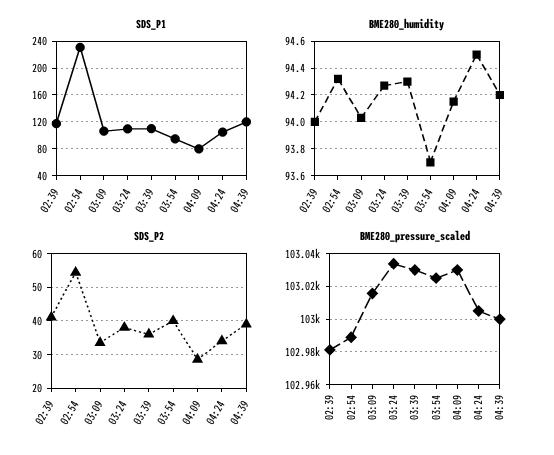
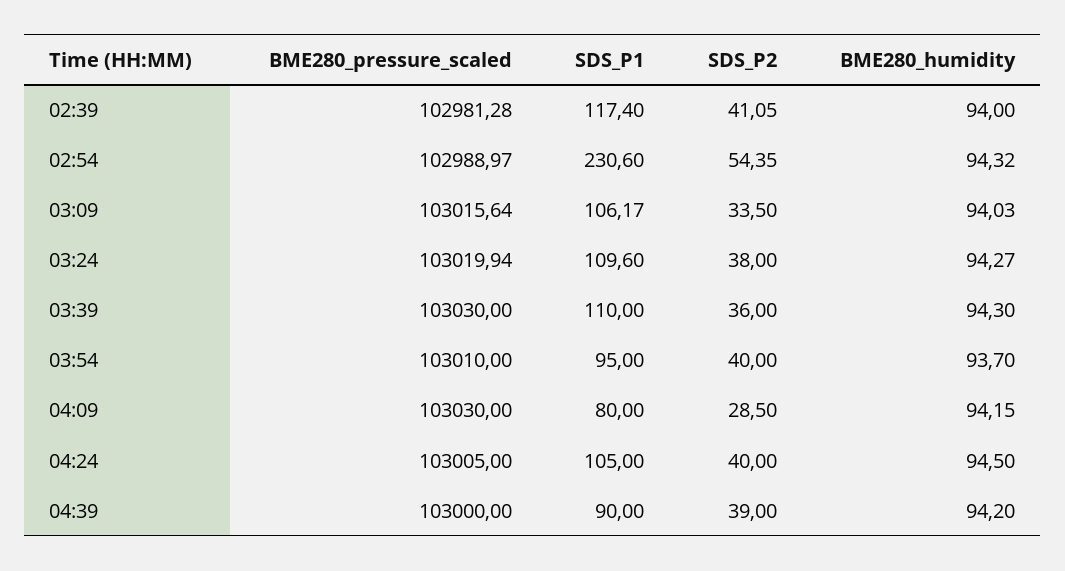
SDS_P1, 04:39: 120 -> 90
SDS_P2, 04:24: 34 -> 40
BME280_pressure_scaled, 03:24: 103035 -> 103019.94
BME280_pressure_scaled, 03:54: 103025 -> 103010

